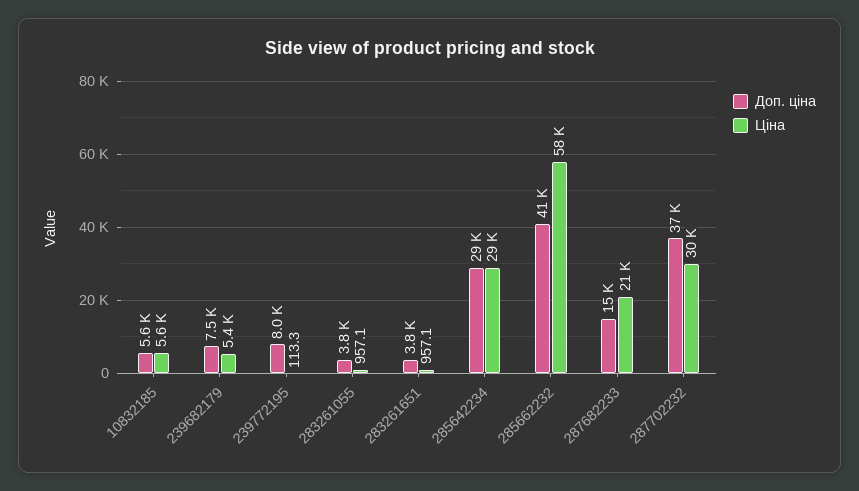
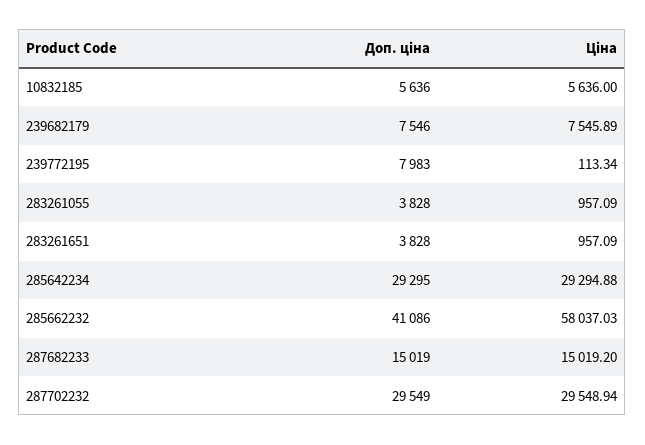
Ціна, 239682179: 5400 -> 7545.89
Ціна, 287682233: 21000 -> 15019.2
Доп. ціна, 287702232: 37000 -> 29549

